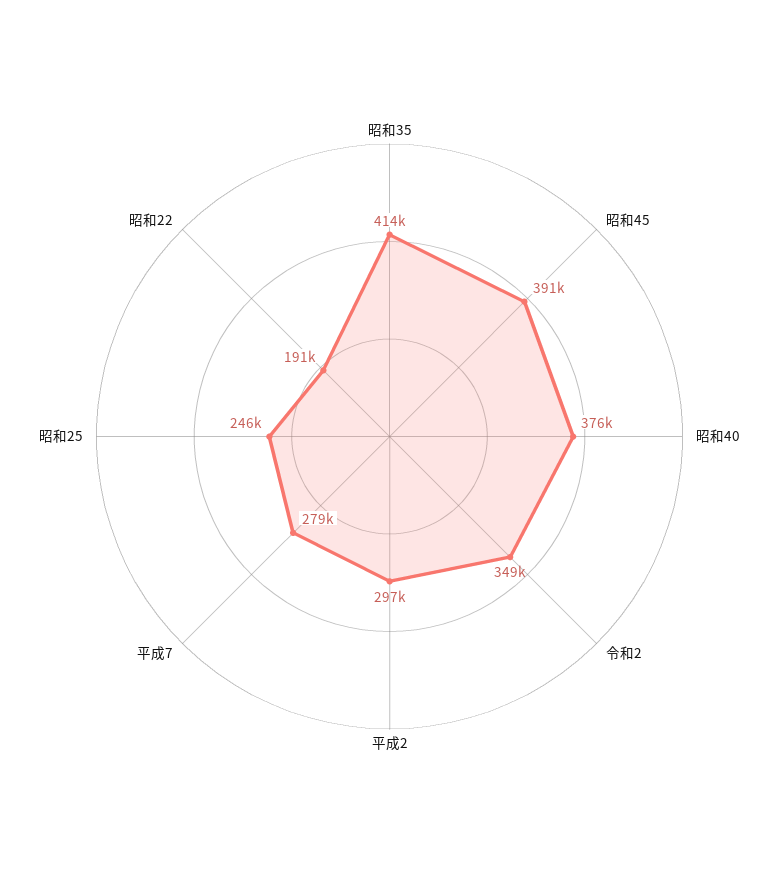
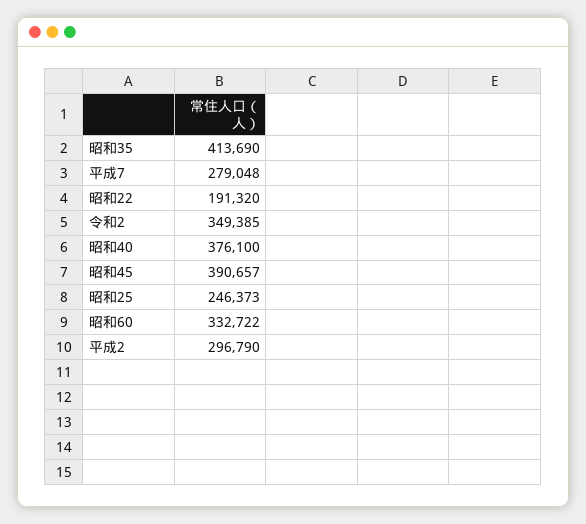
昭和60: none -> 332722

